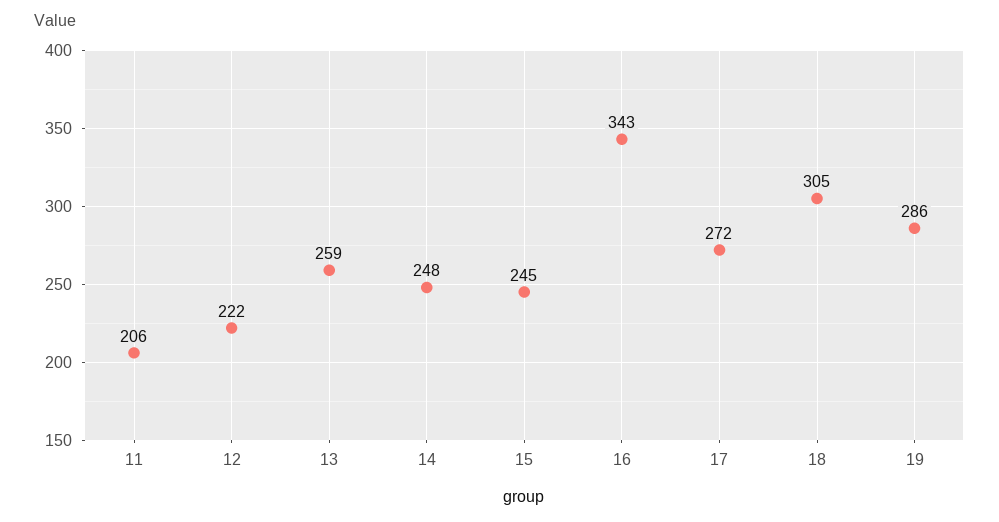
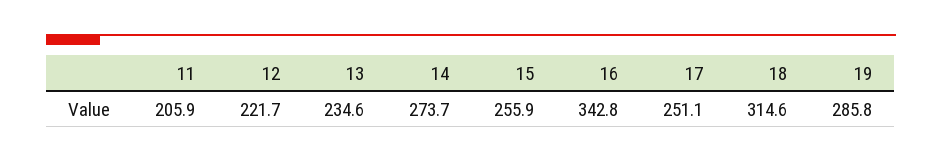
13: 259 -> 234.6
14: 248 -> 273.7
15: 245 -> 255.9
17: 272 -> 251.1
18: 305 -> 314.6

